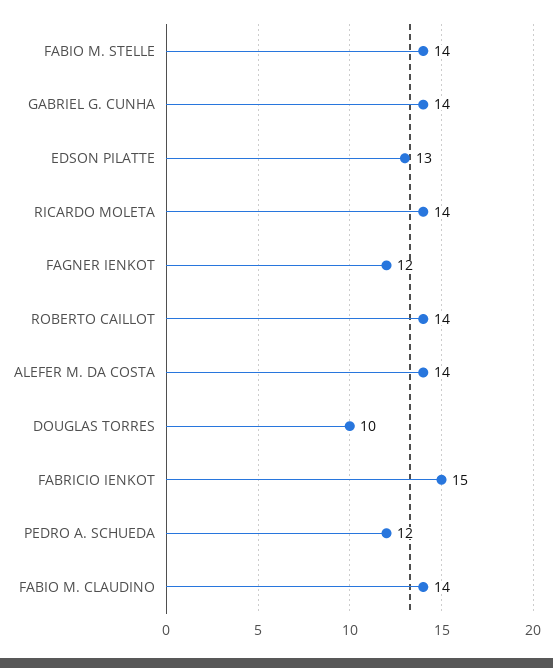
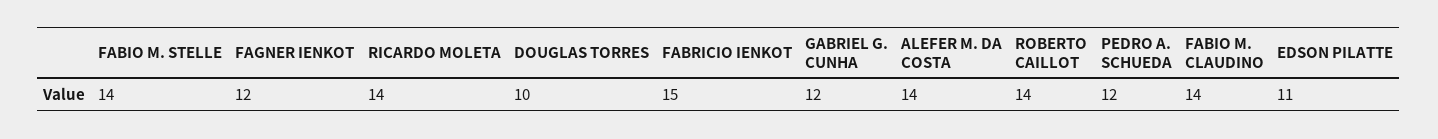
GABRIEL G. CUNHA: 14 -> 12
EDSON PILATTE: 13 -> 11

